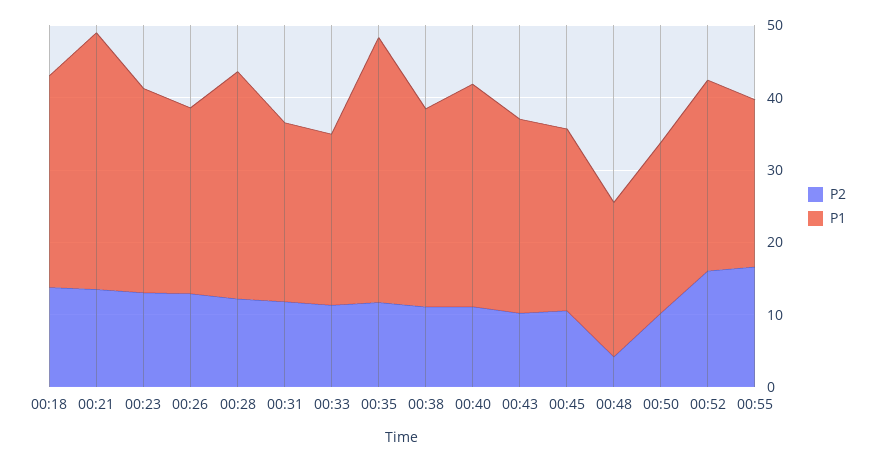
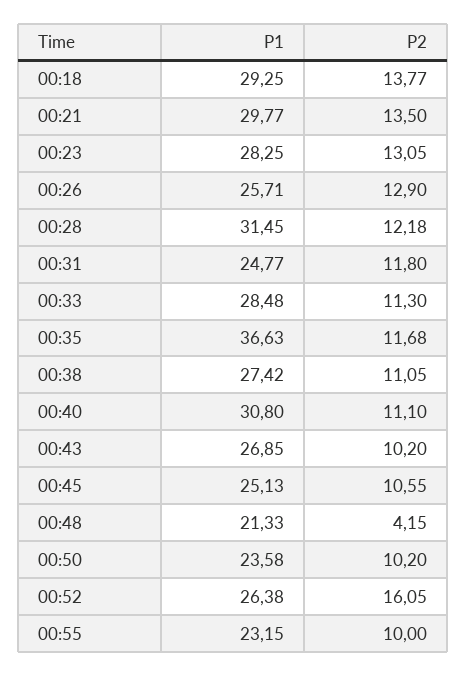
P1, 00:21: 36 -> 29.77
P1, 00:33: 24 -> 28.48
P2, 00:55: 16 -> 10

